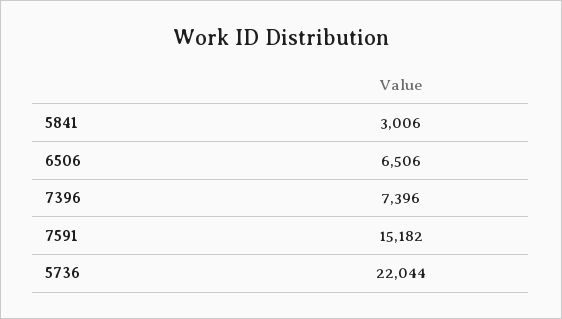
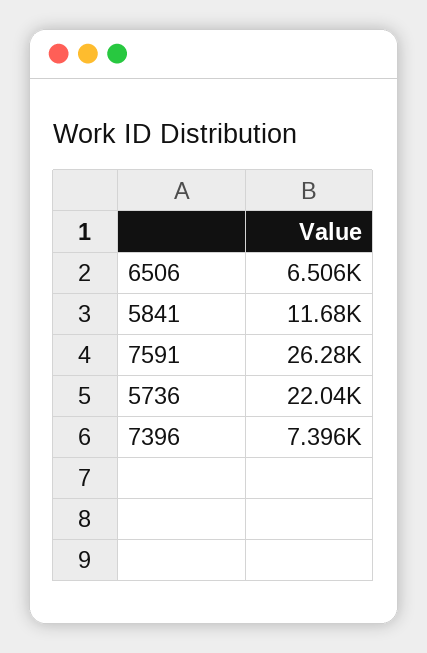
5841: 3006 -> 11680
7591: 15182 -> 26280

